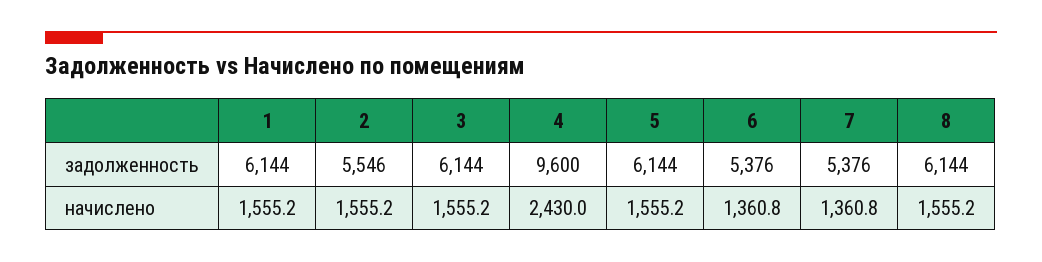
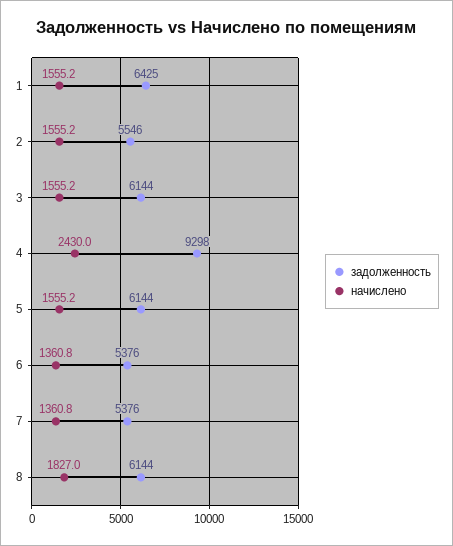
задолженность, 1: 6144 -> 6425
задолженность, 4: 9600 -> 9298
начислено, 8: 1555.2 -> 1827

